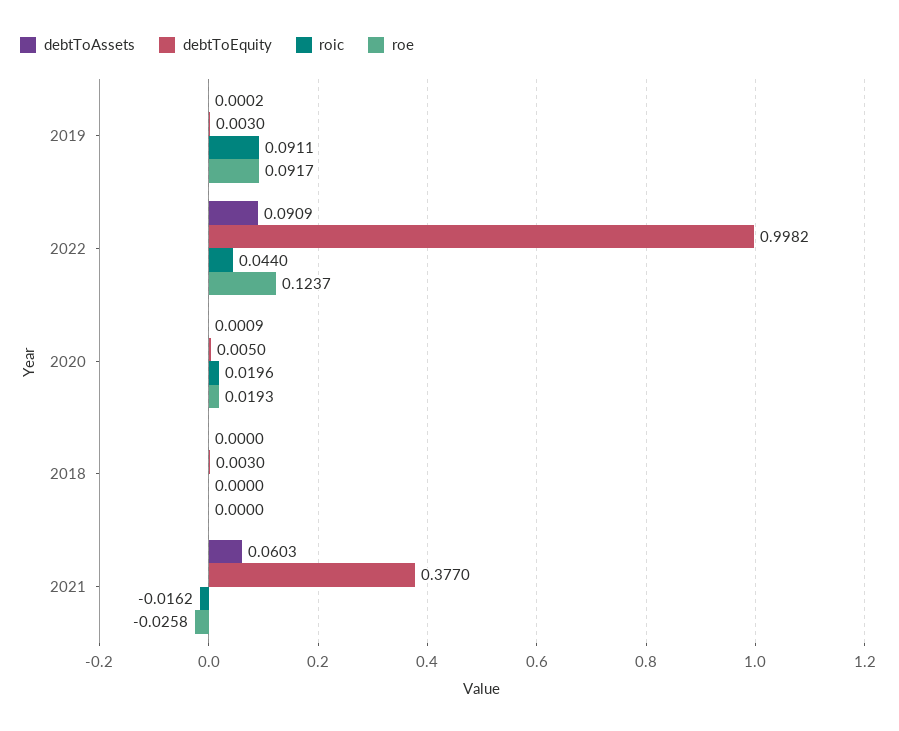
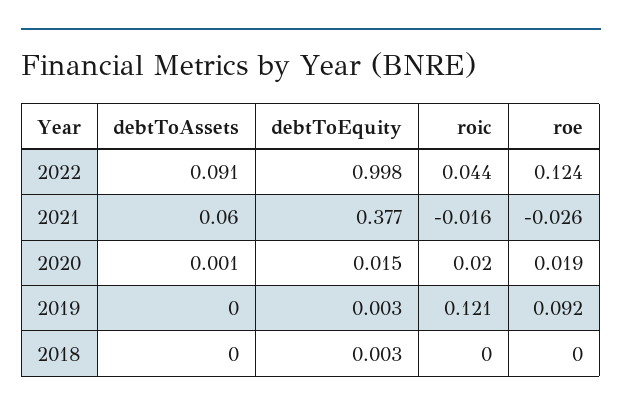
roic, 2019: 0.0911 -> 0.121
debtToEquity, 2020: 0.005 -> 0.015

